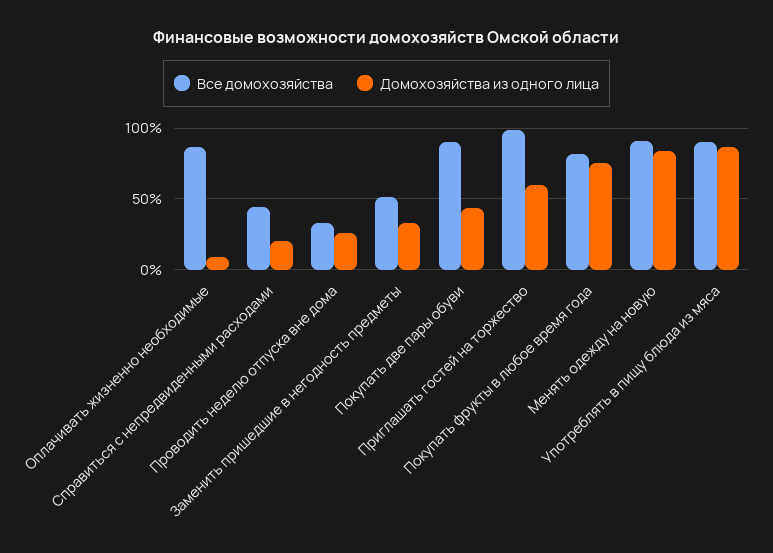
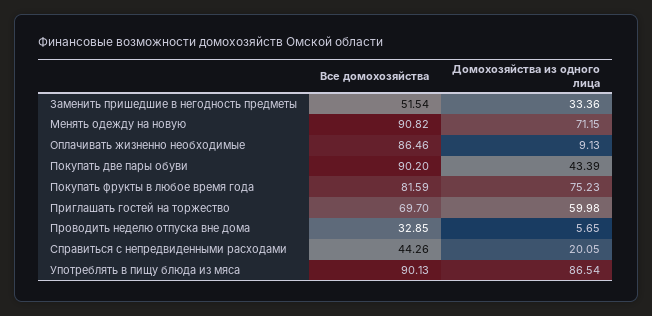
Домохозяйства из одного лица, Проводить неделю отпуска вне дома: 25 -> 5.65
Все домохозяйства, Приглашать гостей на торжество: 100 -> 69.7
Домохозяйства из одного лица, Менять одежду на новую: 85 -> 71.15

